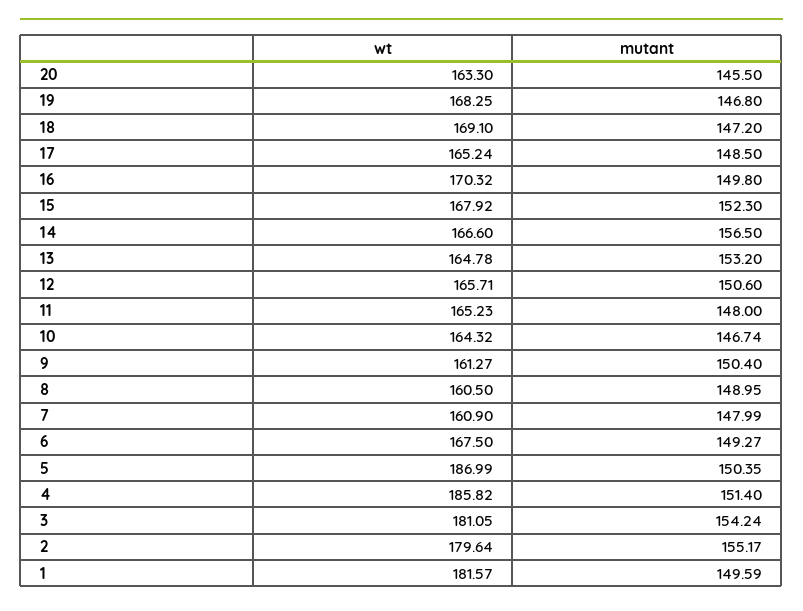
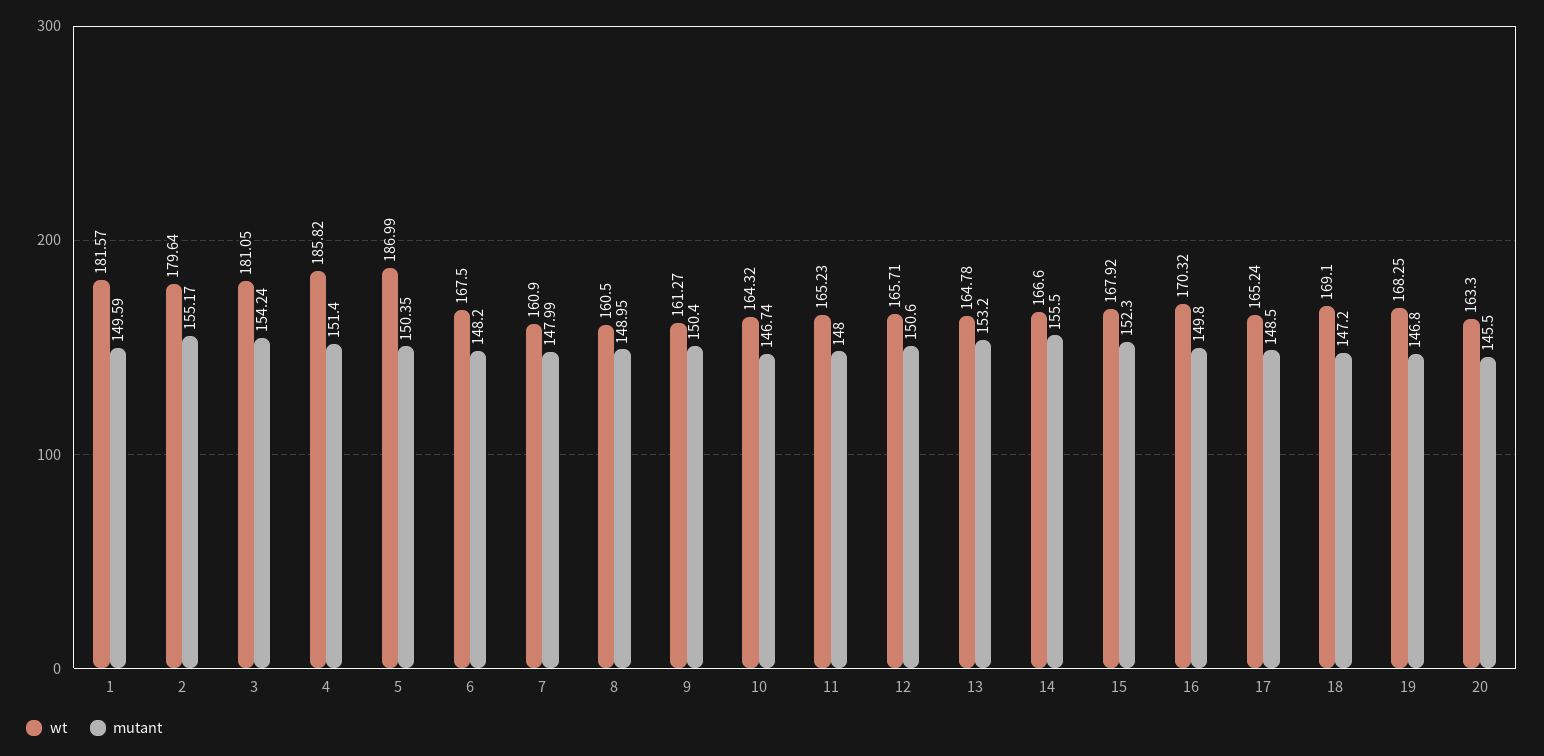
mutant, 14: 156.5 -> 155.5
mutant, 6: 149.27 -> 148.2

